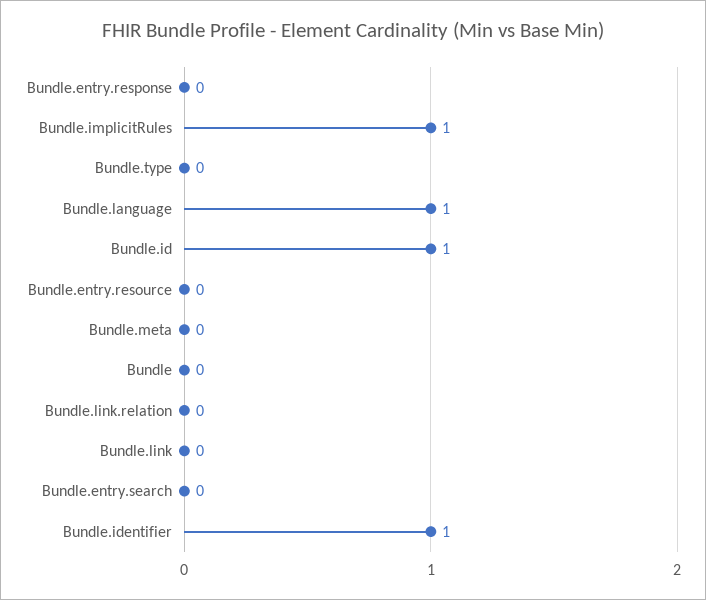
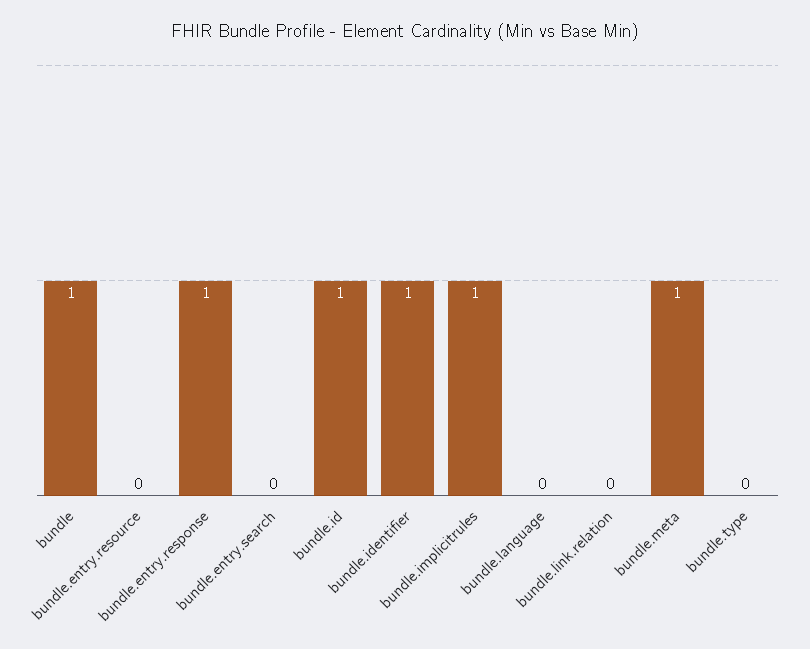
Bundle.entry.response: 0 -> 1
Bundle.language: 1 -> 0
Bundle.meta: 0 -> 1
Bundle: 0 -> 1
Bundle.link: 0 -> none

